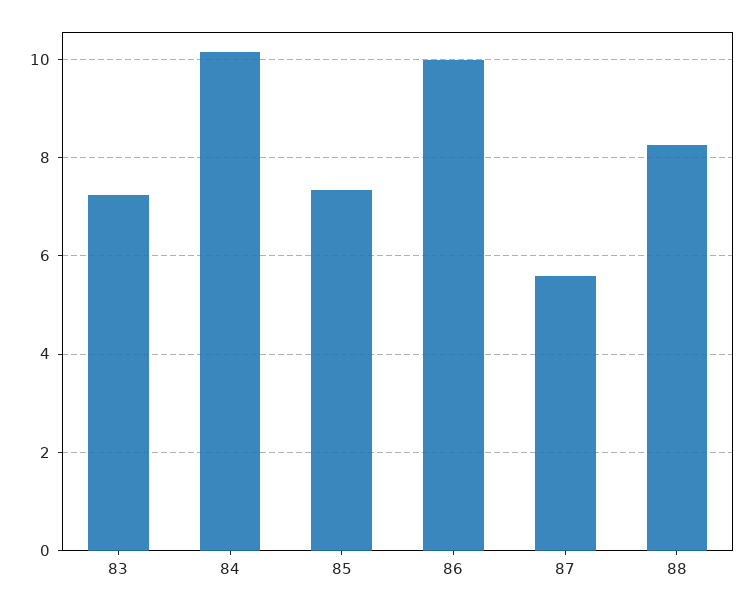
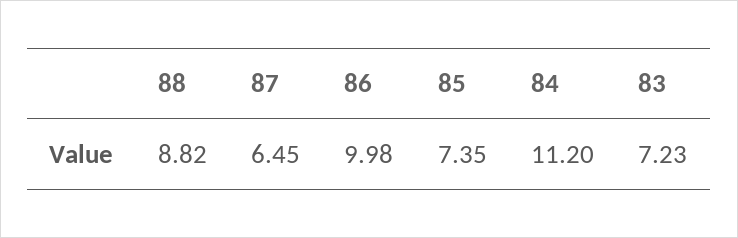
84: 10.2 -> 11.2
87: 5.6 -> 6.45
88: 8.2 -> 8.82

